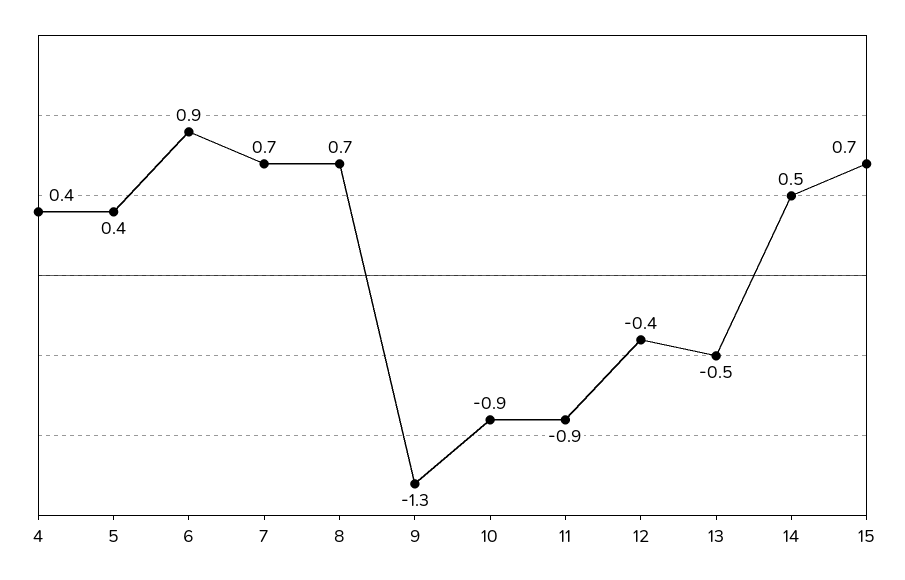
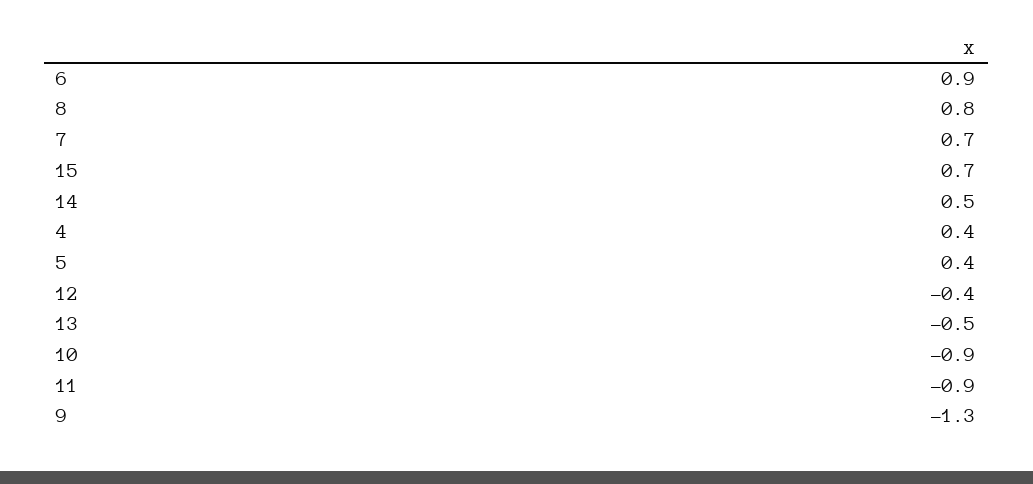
8: 0.7 -> 0.8

